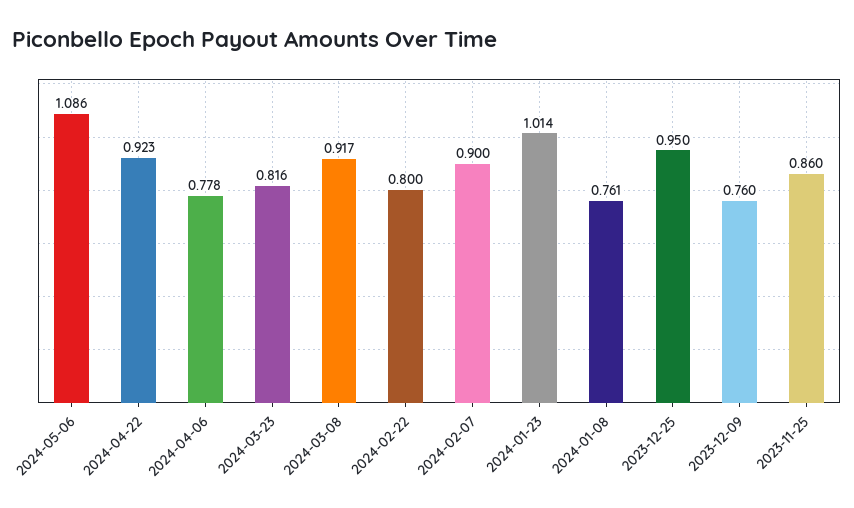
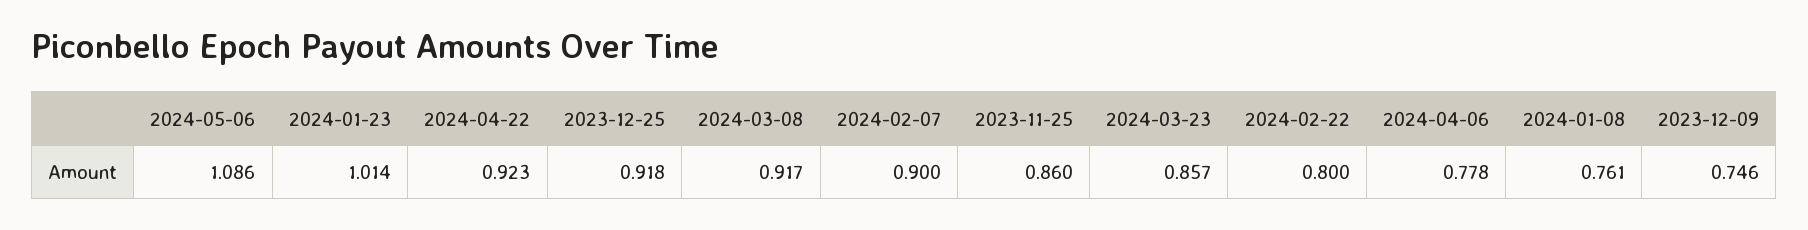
2024-03-23: 0.816 -> 0.857
2023-12-25: 0.95 -> 0.918
2023-12-09: 0.76 -> 0.746

